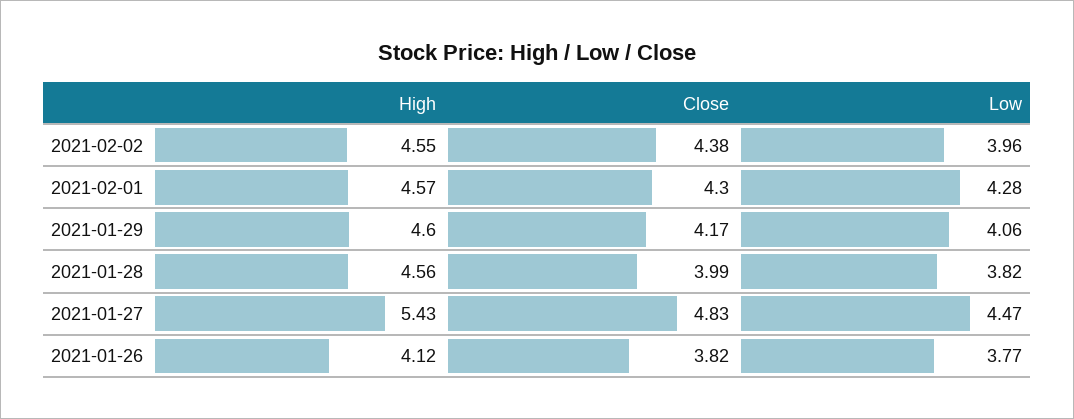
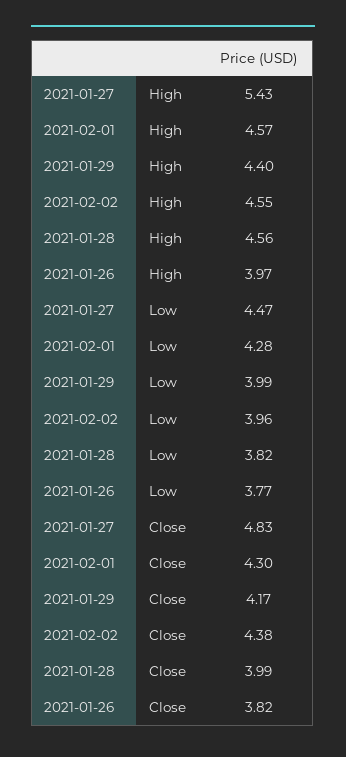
High, 2021-01-29: 4.6 -> 4.4
Low, 2021-01-29: 4.06 -> 3.99
High, 2021-01-26: 4.12 -> 3.97

